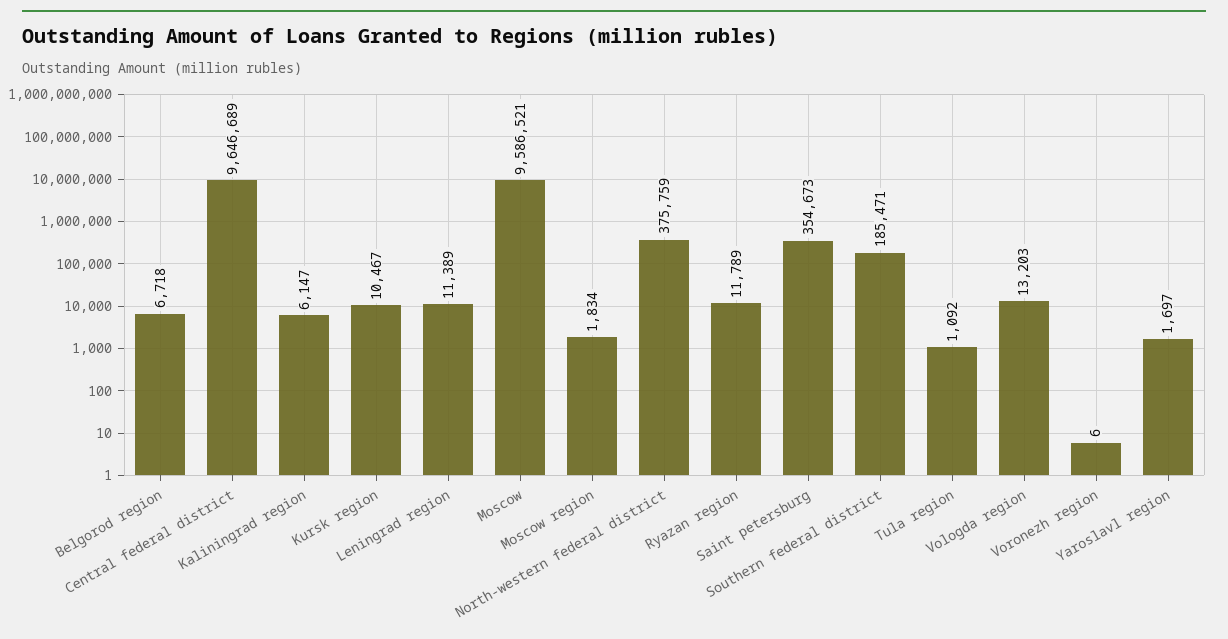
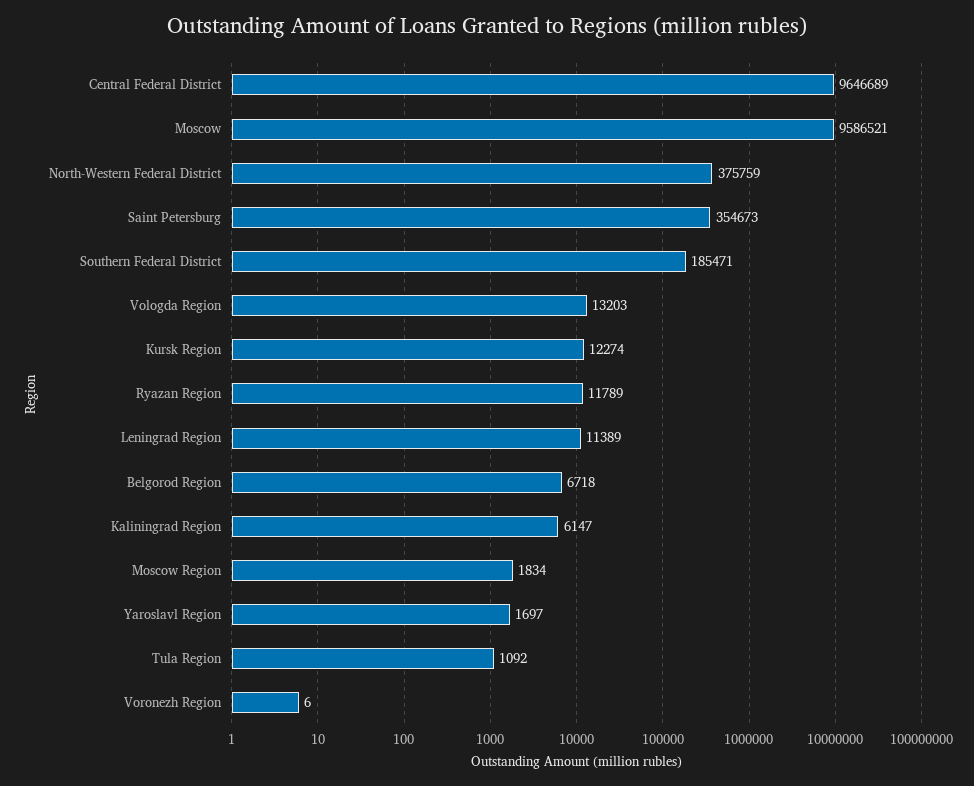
Kursk region: 10467 -> 12274

